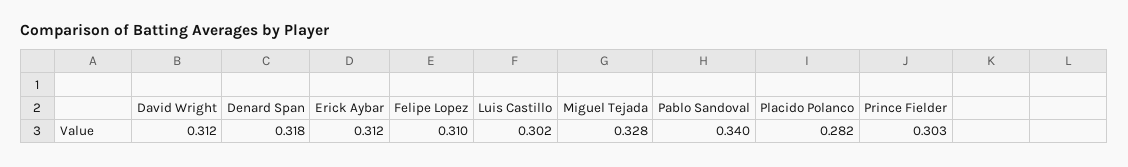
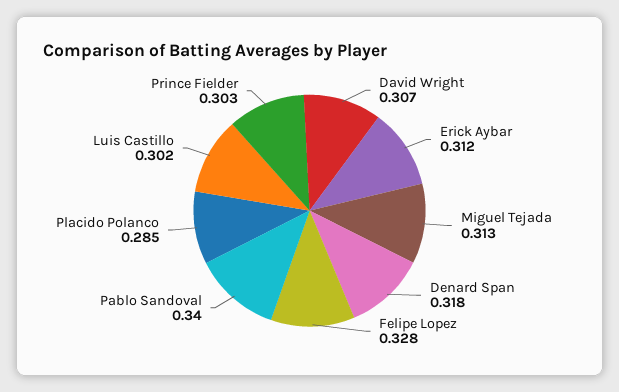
David Wright: 0.312 -> 0.307
Felipe Lopez: 0.31 -> 0.328
Miguel Tejada: 0.328 -> 0.313
Placido Polanco: 0.282 -> 0.285

